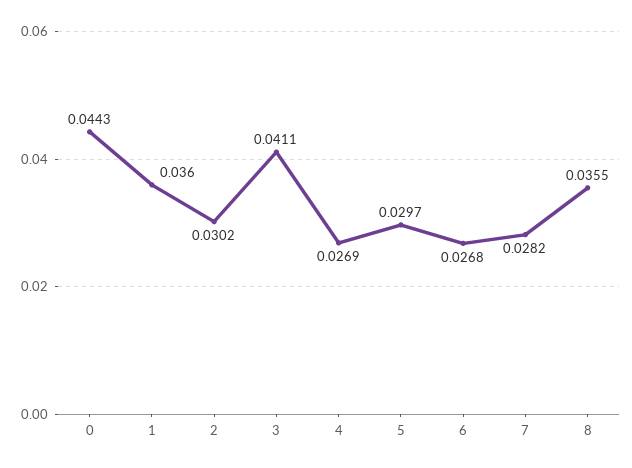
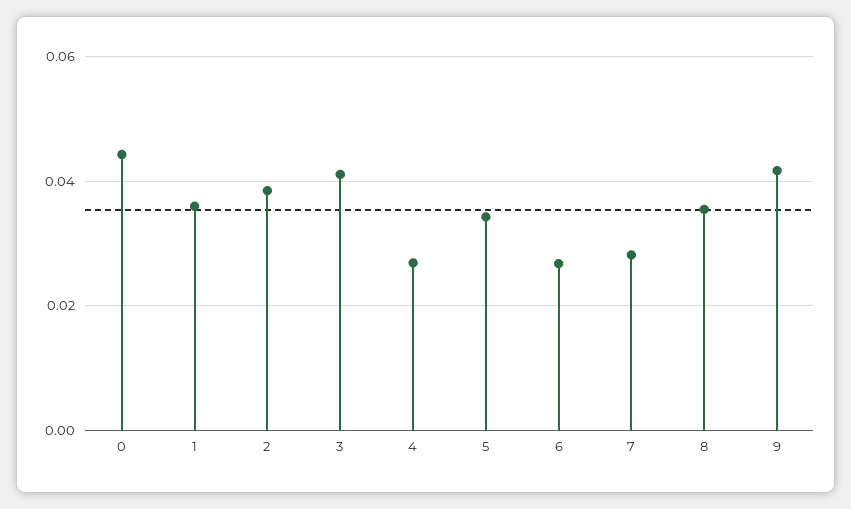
2: 0.0302 -> 0.038
5: 0.0297 -> 0.034
9: none -> 0.042

